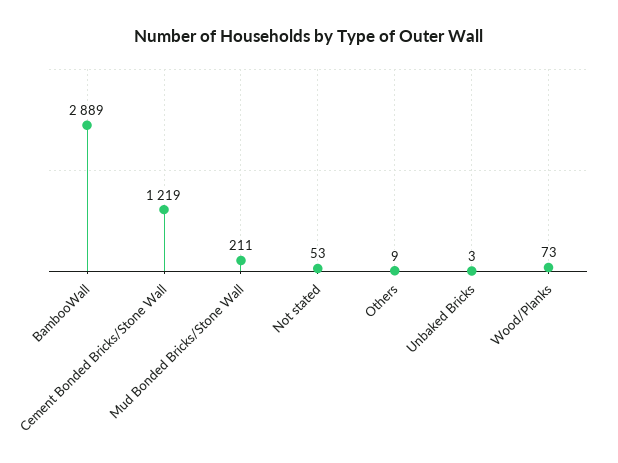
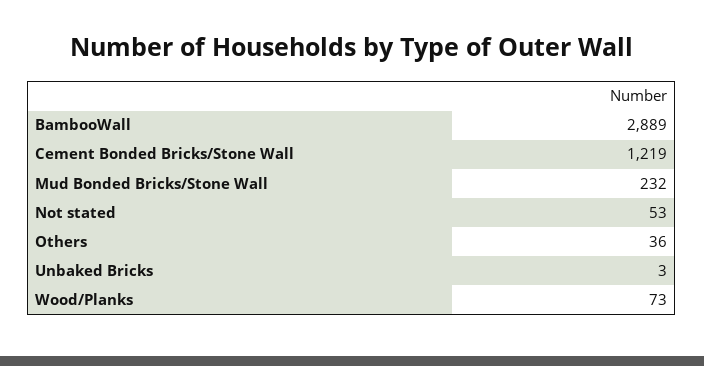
Mud Bonded Bricks/Stone Wall: 211 -> 232
Others: 9 -> 36

